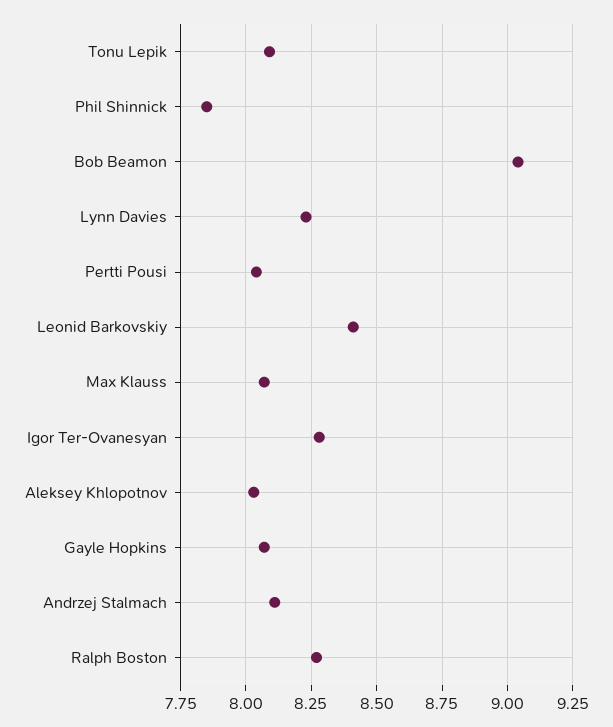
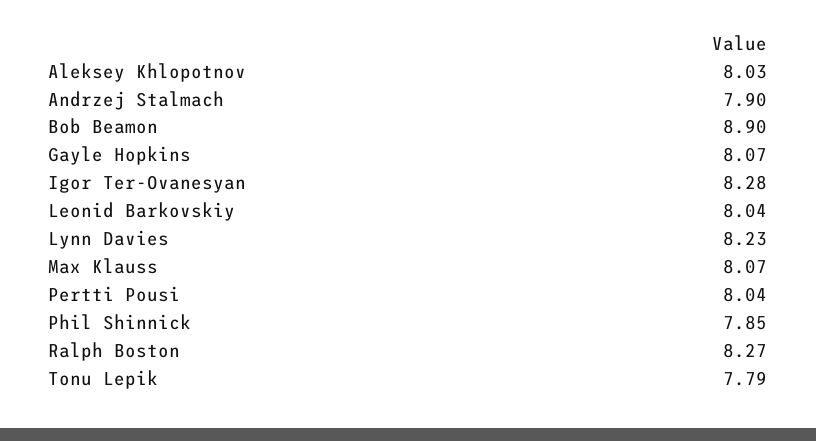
Tonu Lepik: 8.1 -> 7.79
Bob Beamon: 9.05 -> 8.9
Leonid Barkovskiy: 8.4 -> 8.04
Andrzej Stalmach: 8.1 -> 7.9

